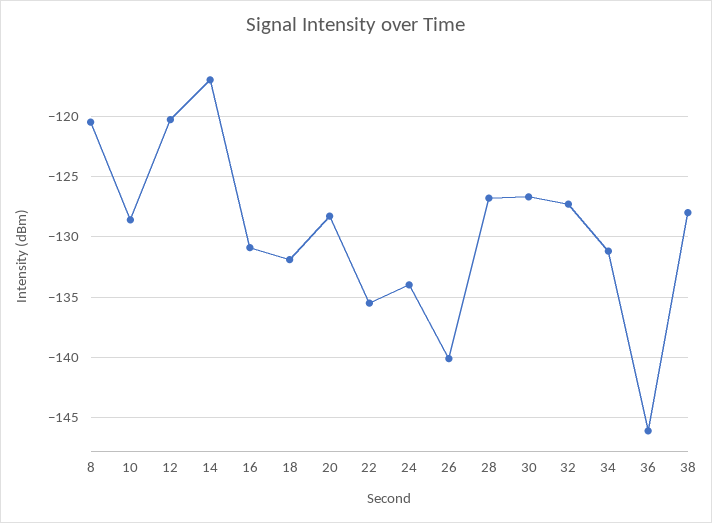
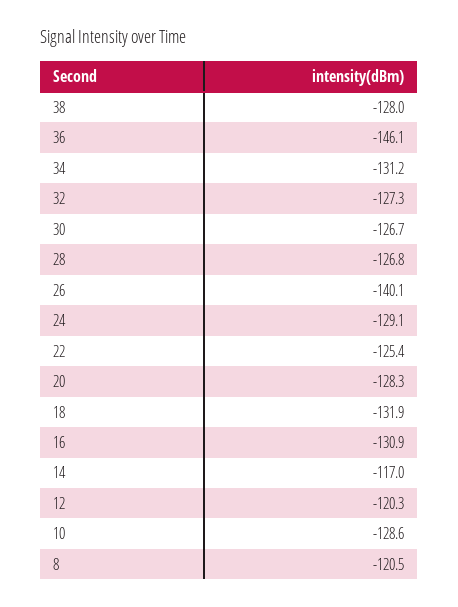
22: -135.5 -> -125.4
24: -134 -> -129.1

